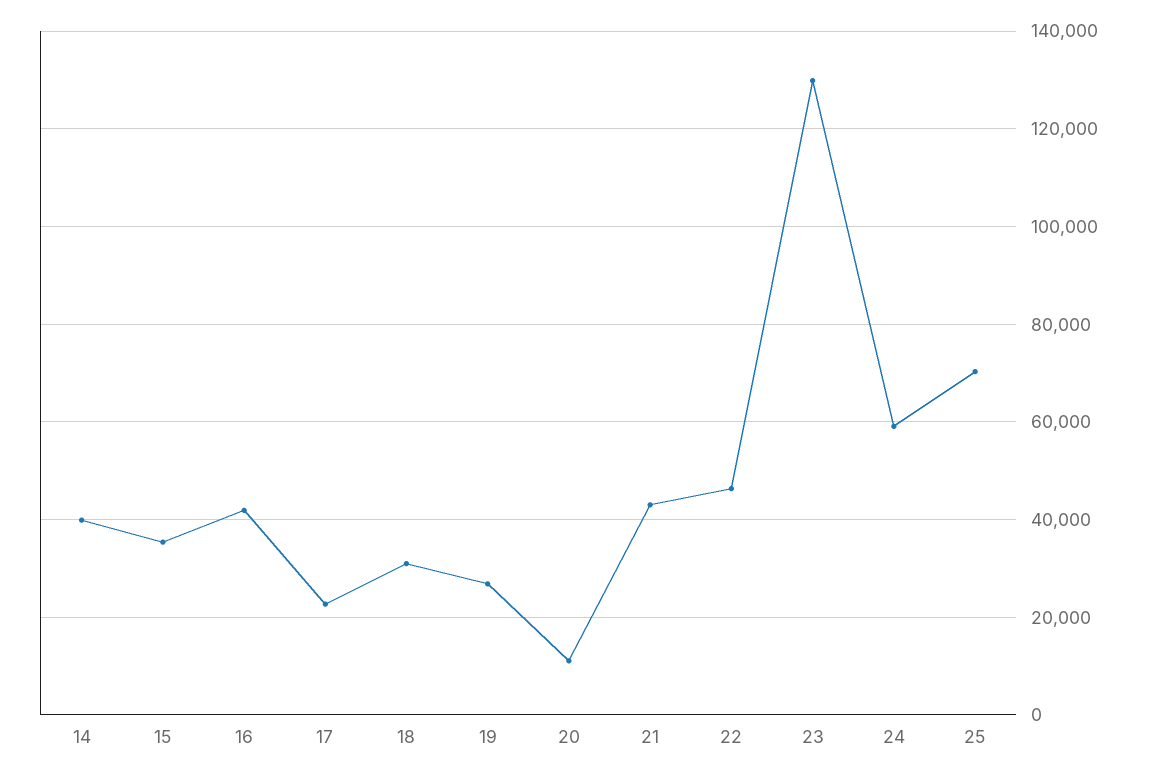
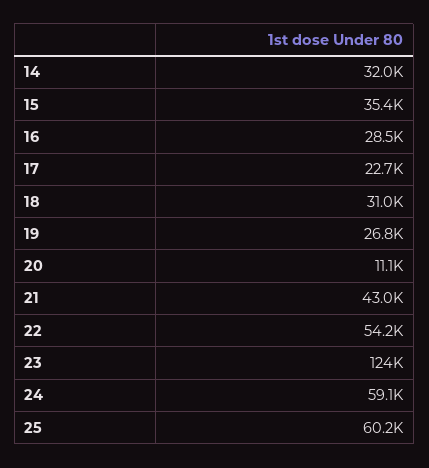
14: 40000 -> 32000
16: 42000 -> 28500
22: 46000 -> 54200
23: 130000 -> 124000
25: 70000 -> 60200

